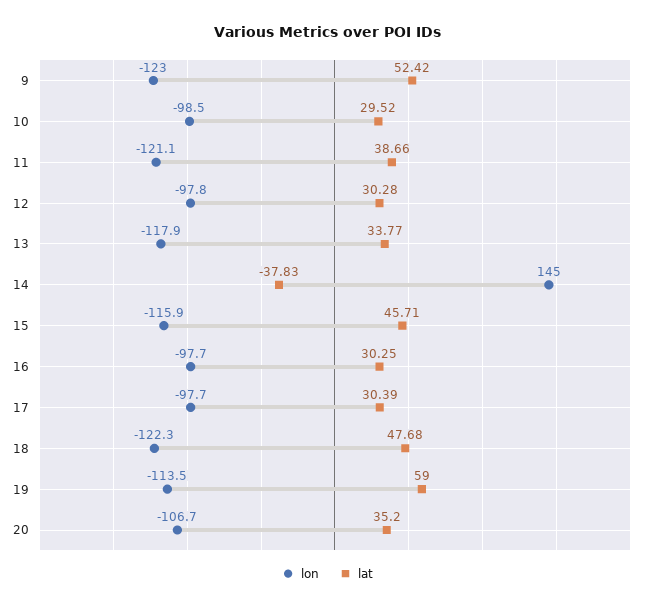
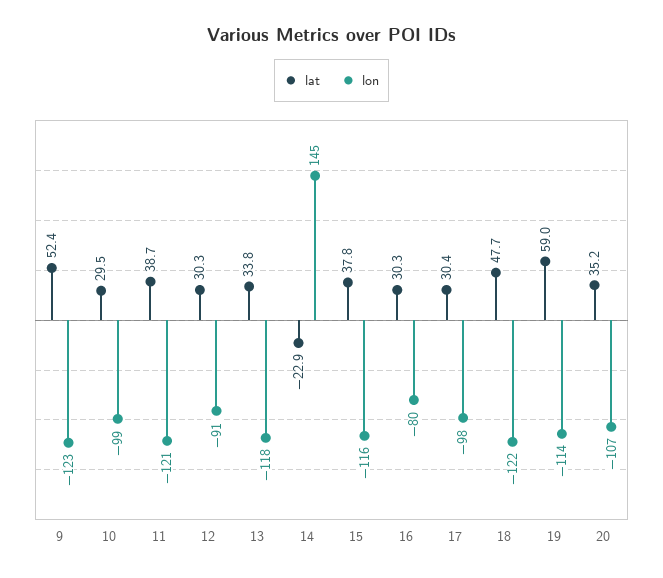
lon, 12: -97.8 -> -91
lat, 14: -37.83 -> -22.9
lat, 15: 45.71 -> 37.8
lon, 16: -97.7 -> -80

